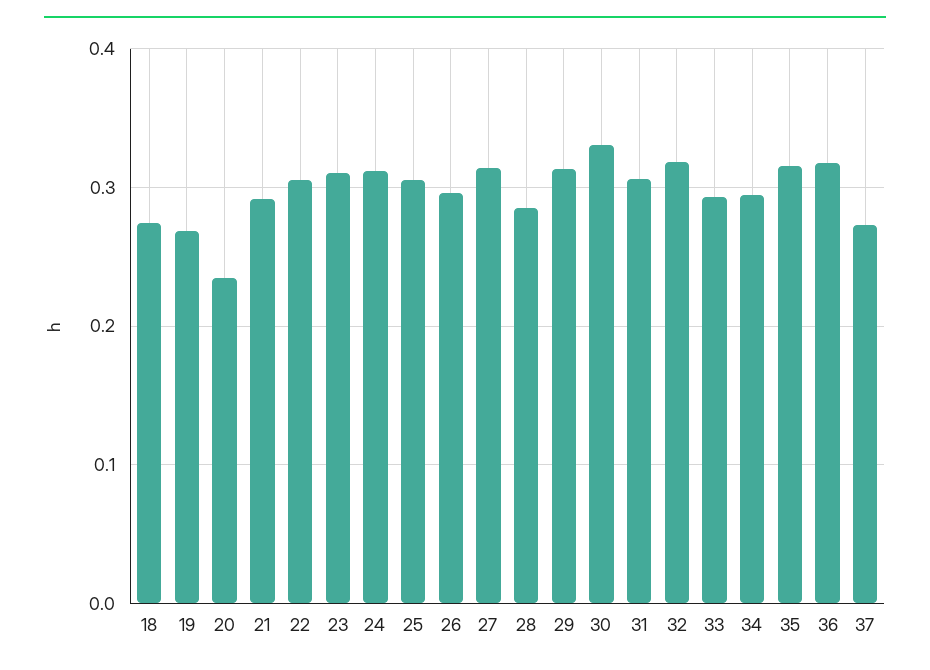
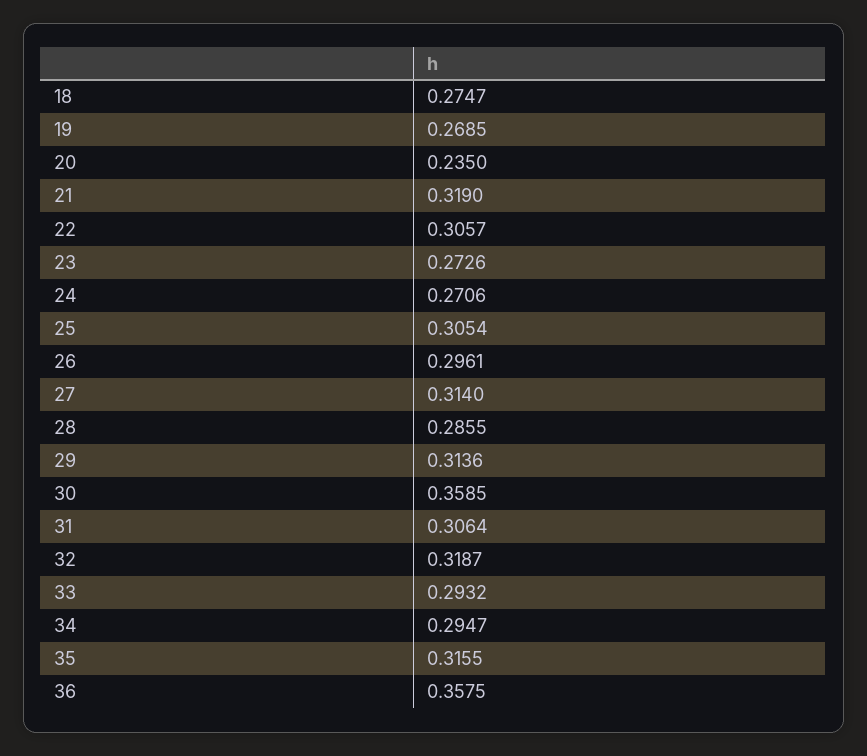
21: 0.29 -> 0.319
23: 0.31 -> 0.2726
24: 0.31 -> 0.2706
30: 0.33 -> 0.3585
36: 0.32 -> 0.3575
37: 0.27 -> none

